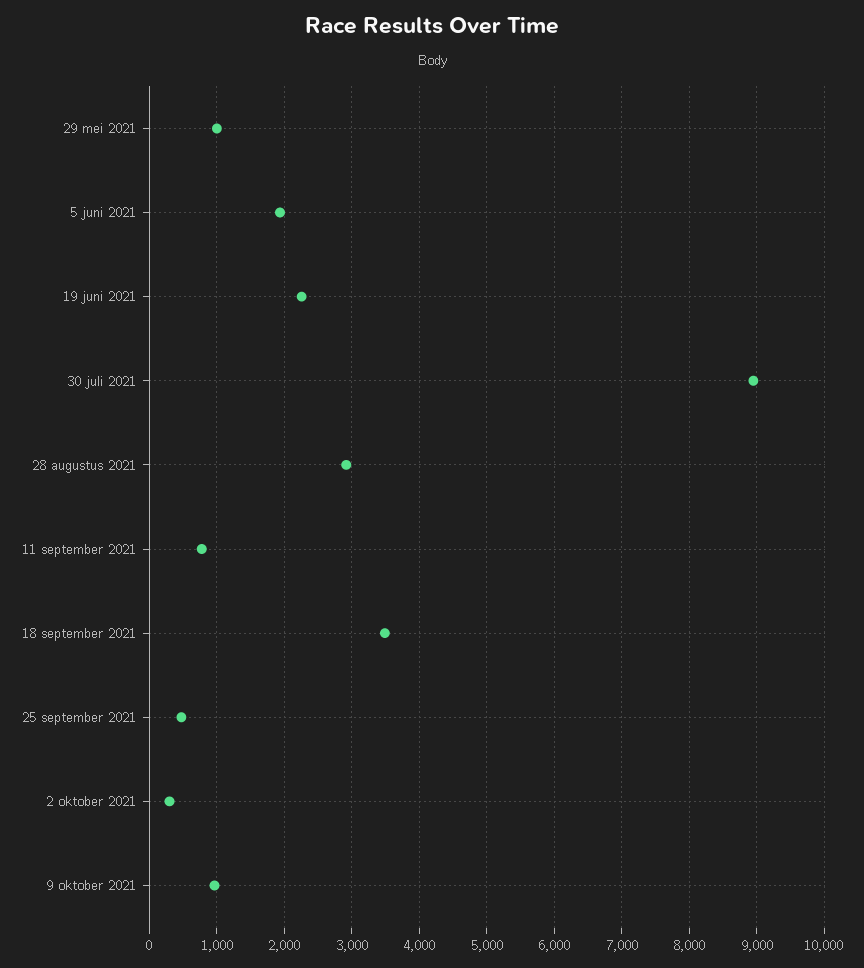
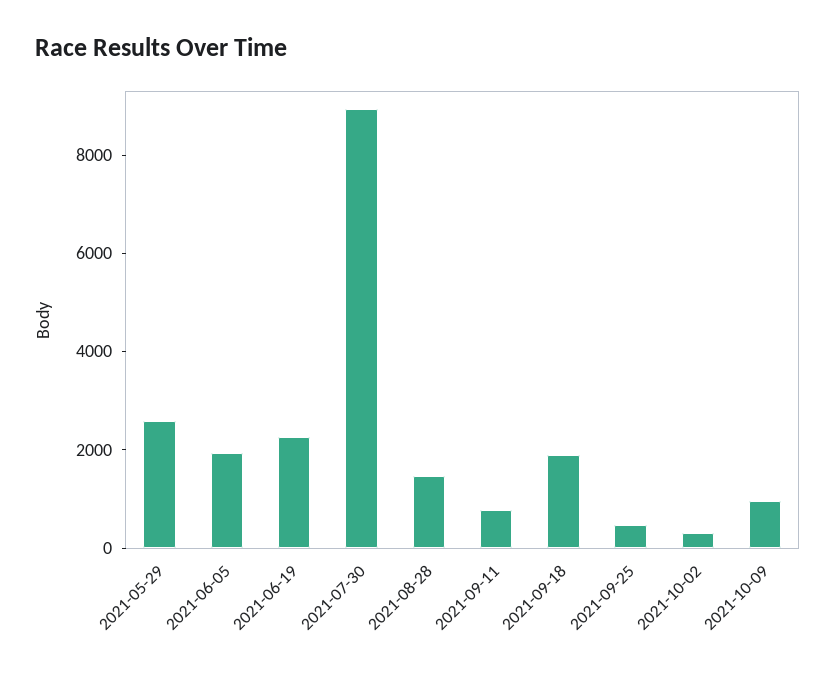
29 mei 2021: 1000 -> 2500
28 augustus 2021: 2900 -> 1500
18 september 2021: 3500 -> 2000

